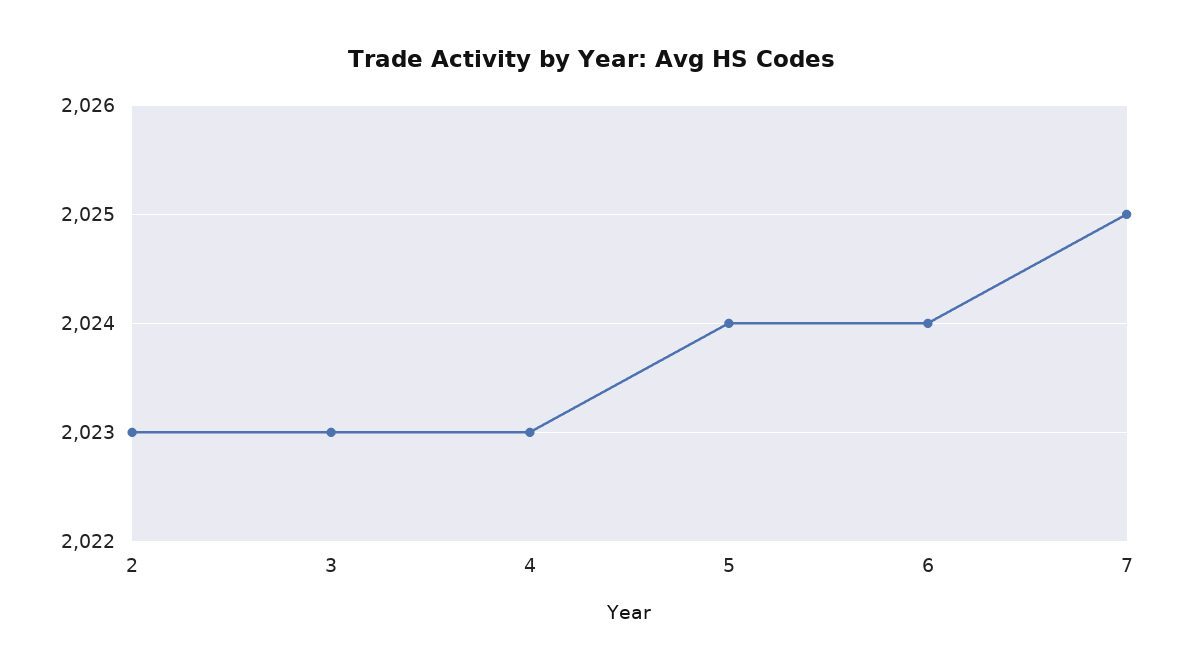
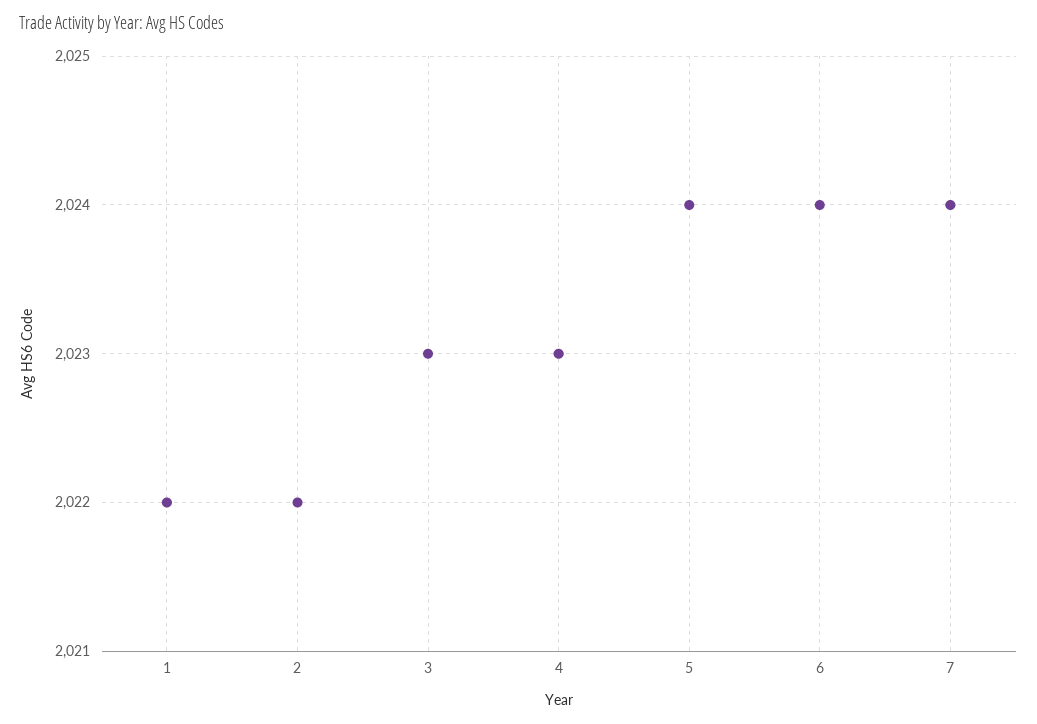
2: 2023 -> 2022
7: 2025 -> 2024
1: none -> 2022

